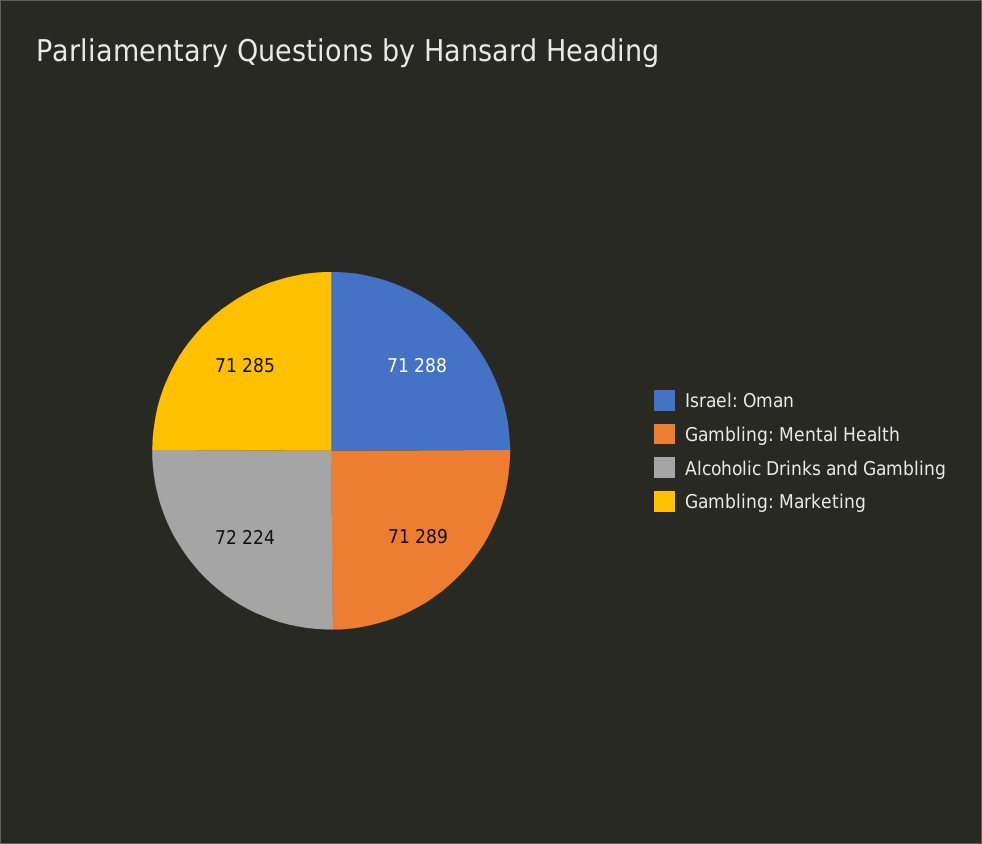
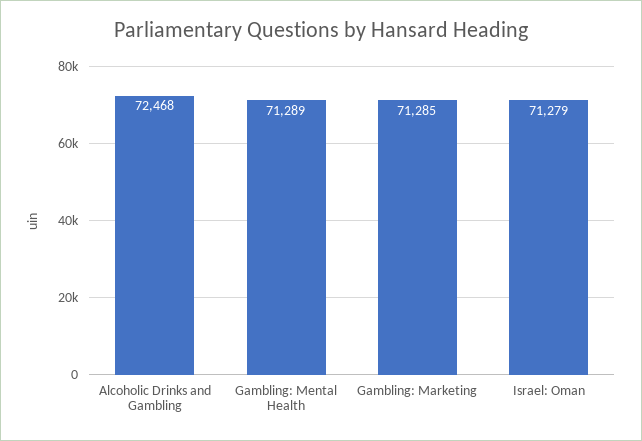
Israel: Oman: 71288 -> 71279
Alcoholic Drinks and Gambling: 72224 -> 72468

